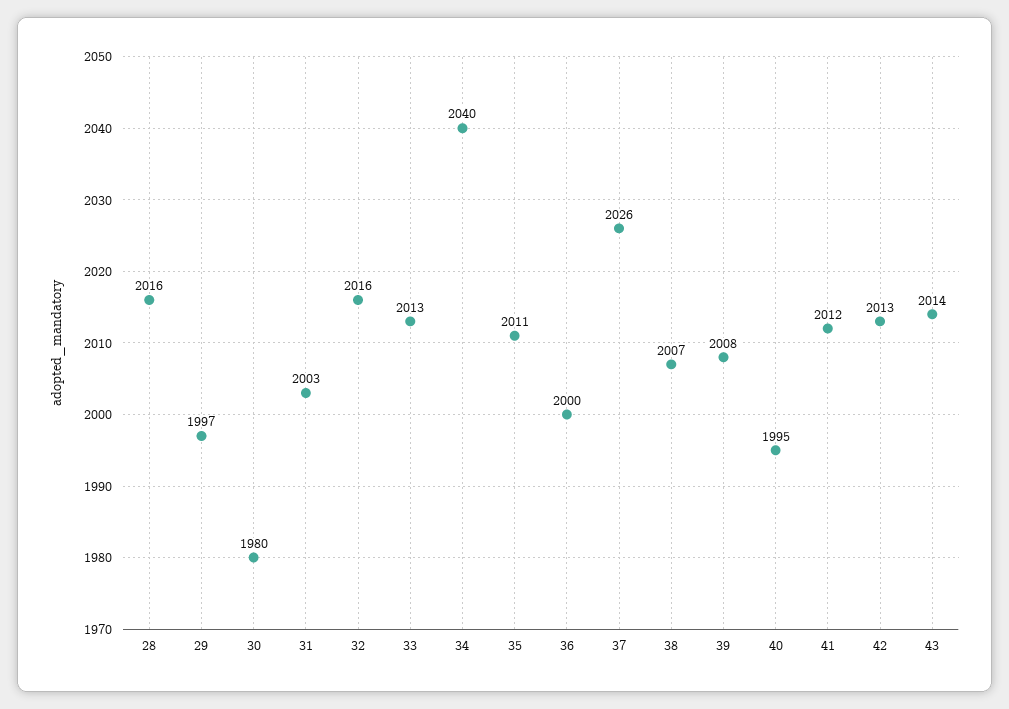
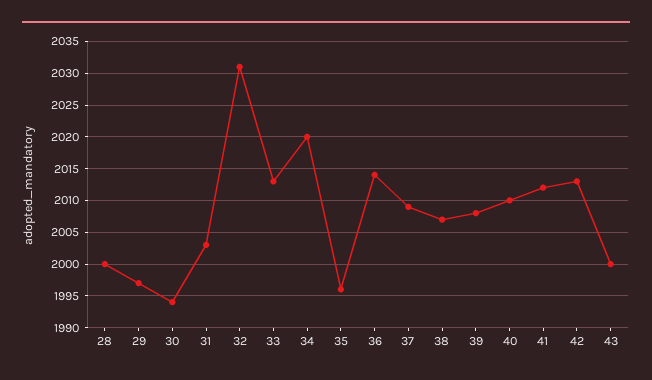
28: 2016 -> 2000
30: 1980 -> 1994
32: 2016 -> 2031
34: 2040 -> 2020
35: 2011 -> 1996
36: 2000 -> 2014
37: 2026 -> 2009
40: 1995 -> 2010
43: 2014 -> 2000

